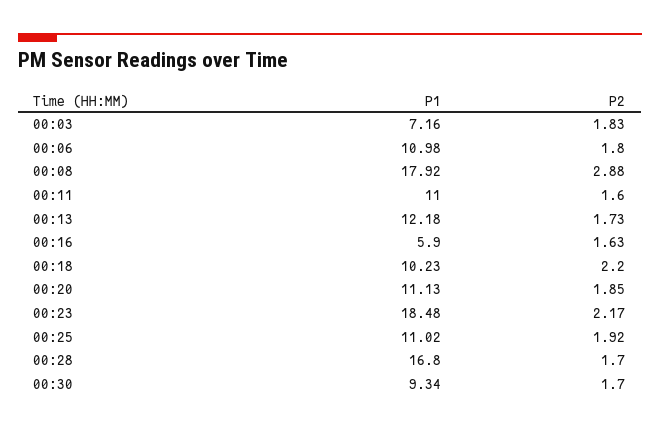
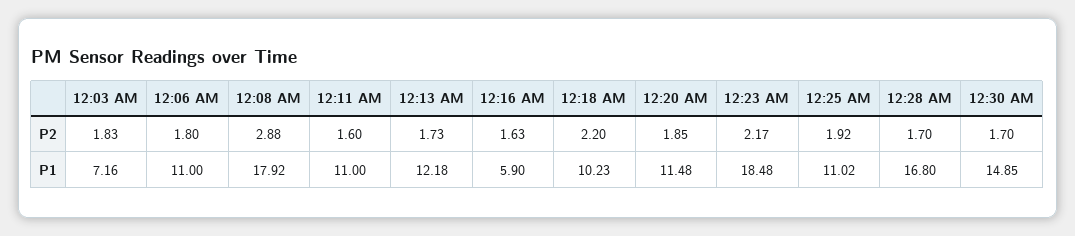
P1, 00:06: 10.98 -> 11
P1, 00:20: 11.13 -> 11.48
P1, 00:30: 9.34 -> 14.85

